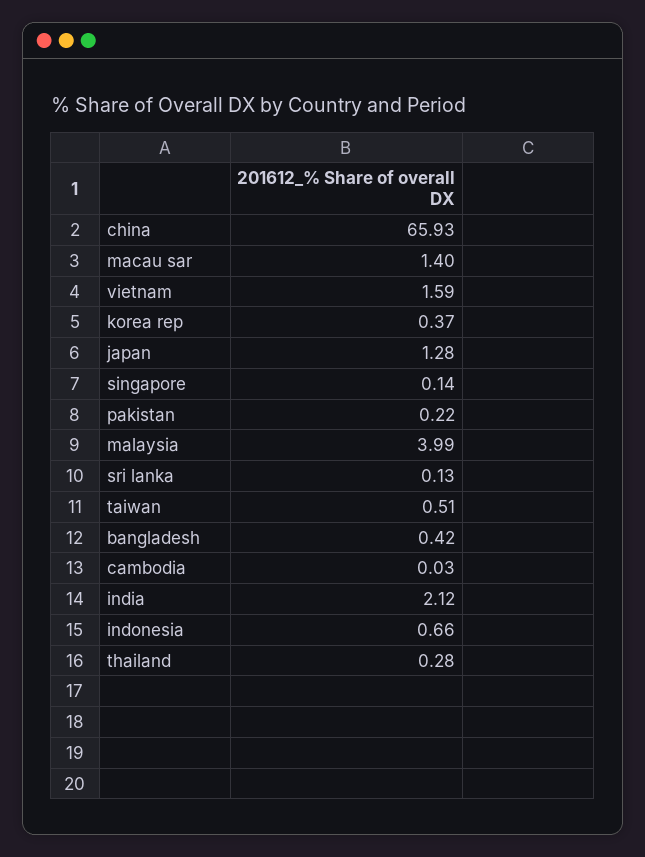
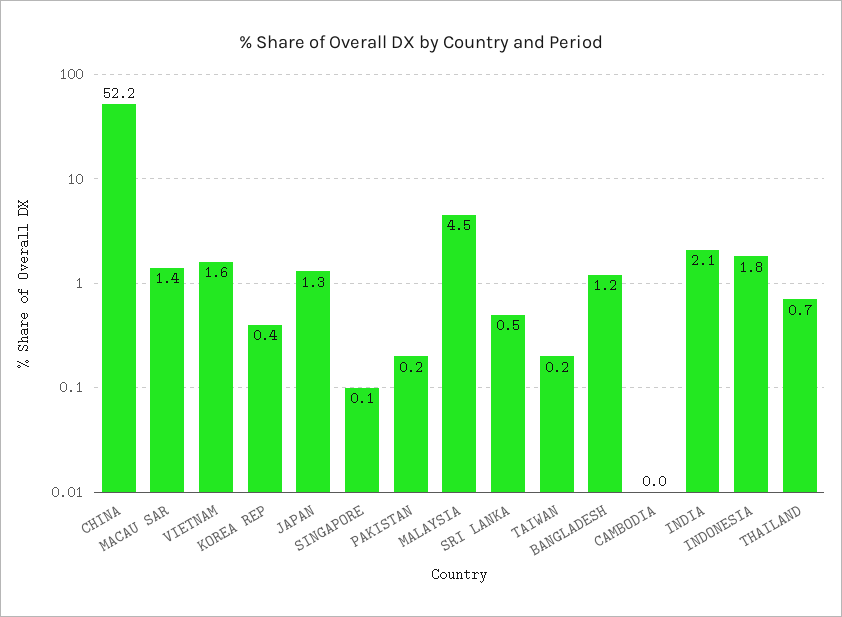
china: 65.93 -> 52.2
malaysia: 3.99 -> 4.5
sri lanka: 0.13 -> 0.5
taiwan: 0.51 -> 0.2
bangladesh: 0.42 -> 1.2
indonesia: 0.66 -> 1.8
thailand: 0.28 -> 0.7

